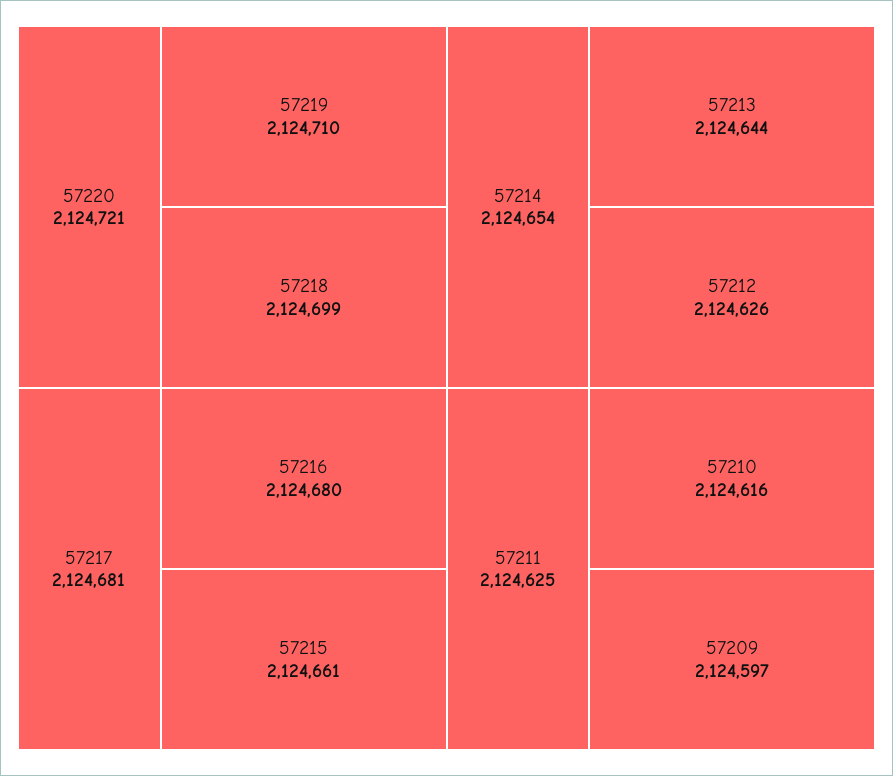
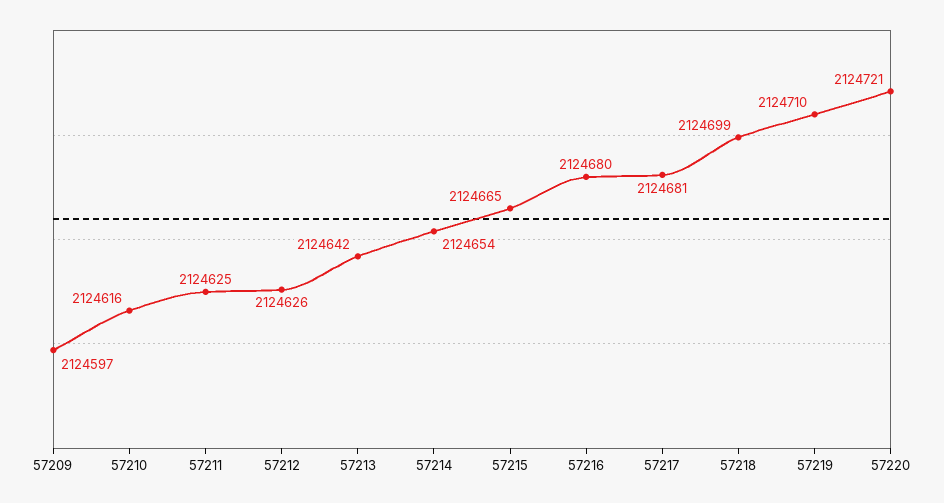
57215: 2124661 -> 2124665
57213: 2124644 -> 2124642

